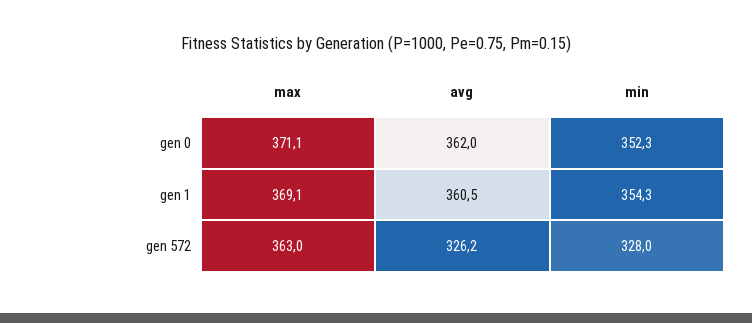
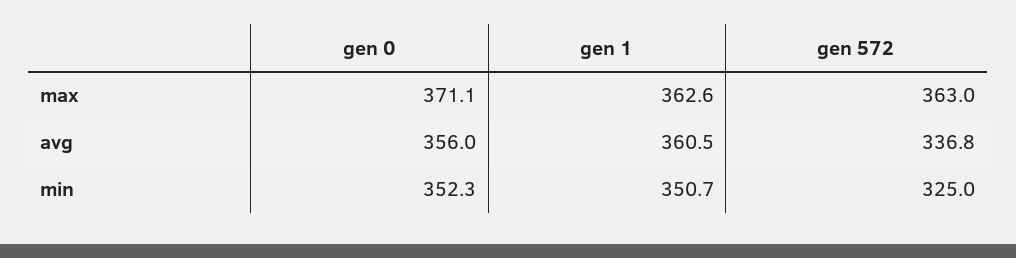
avg, gen 0: 362 -> 356
max, gen 1: 369.1 -> 362.6
min, gen 1: 354.3 -> 350.7
avg, gen 572: 326.2 -> 336.8
min, gen 572: 328 -> 325

